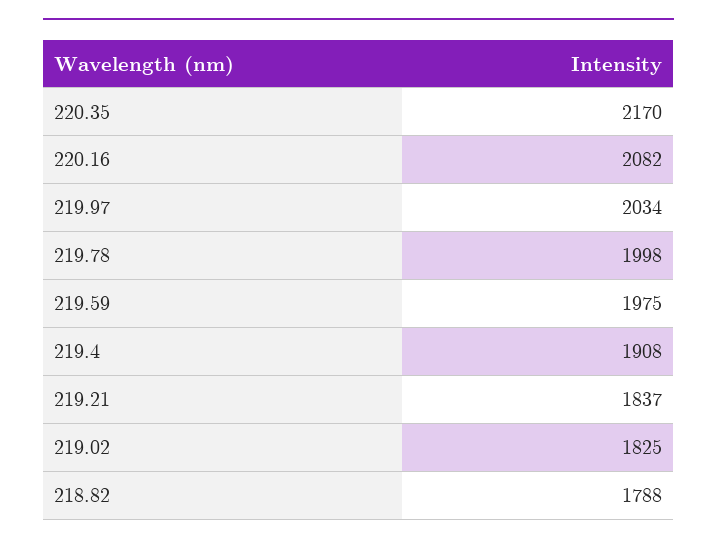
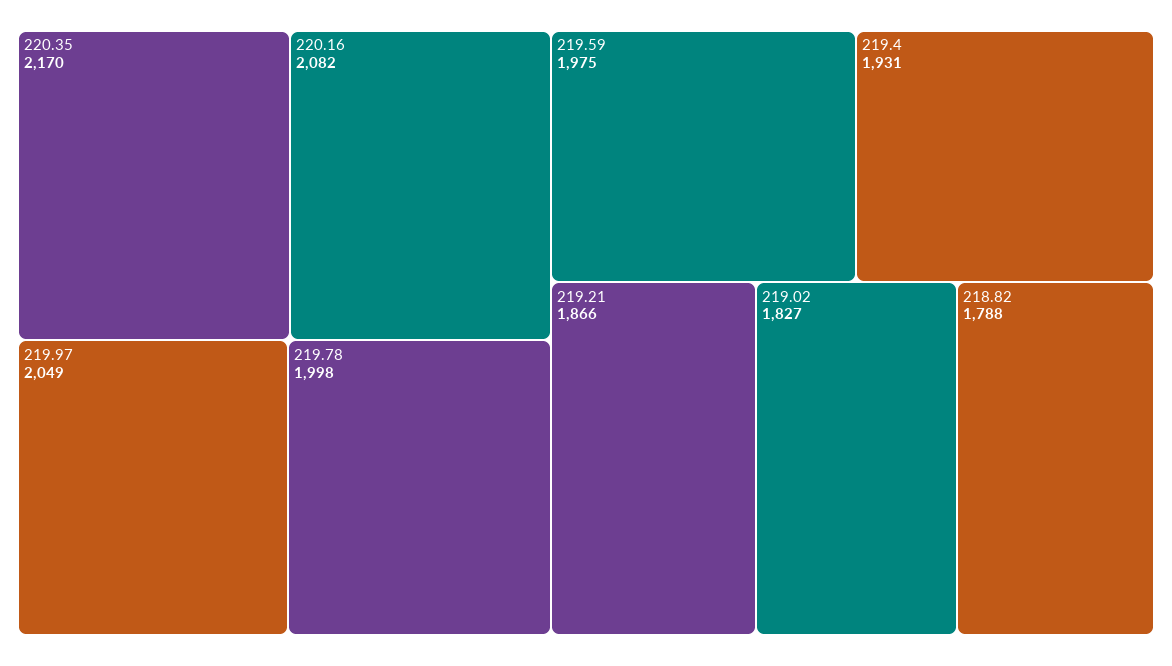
219.97: 2034 -> 2049
219.4: 1908 -> 1931
219.21: 1837 -> 1866
219.02: 1825 -> 1827

